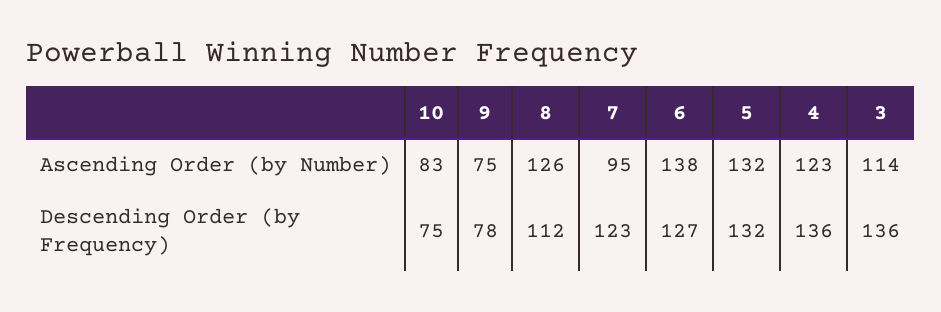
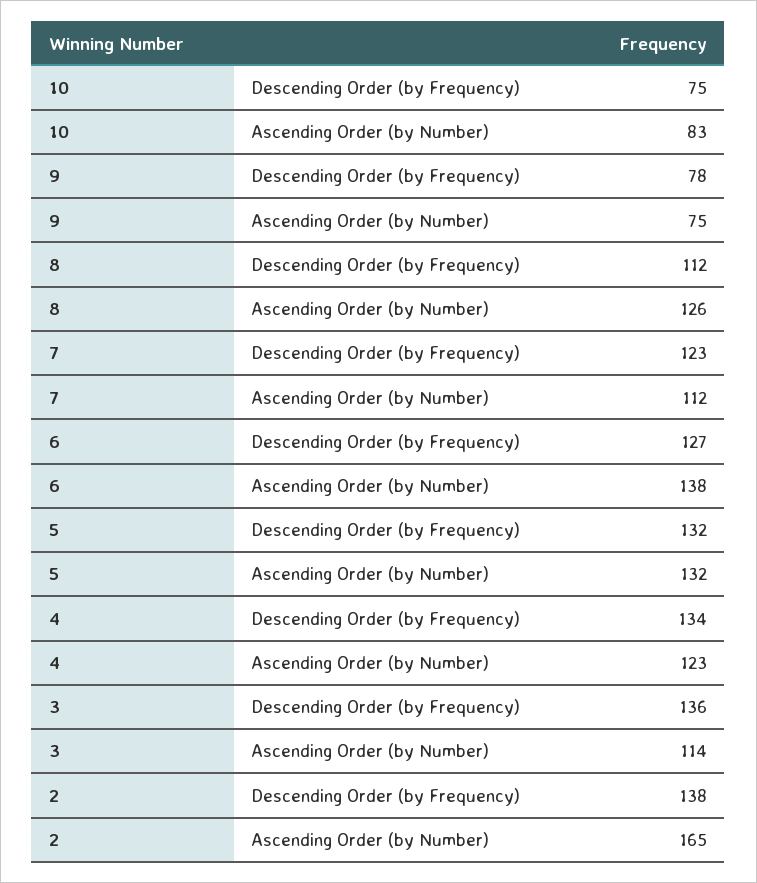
7, Ascending Order (by Number): 95 -> 112
4, Descending Order (by Frequency): 136 -> 134
2, Descending Order (by Frequency): none -> 138
2, Ascending Order (by Number): none -> 165

